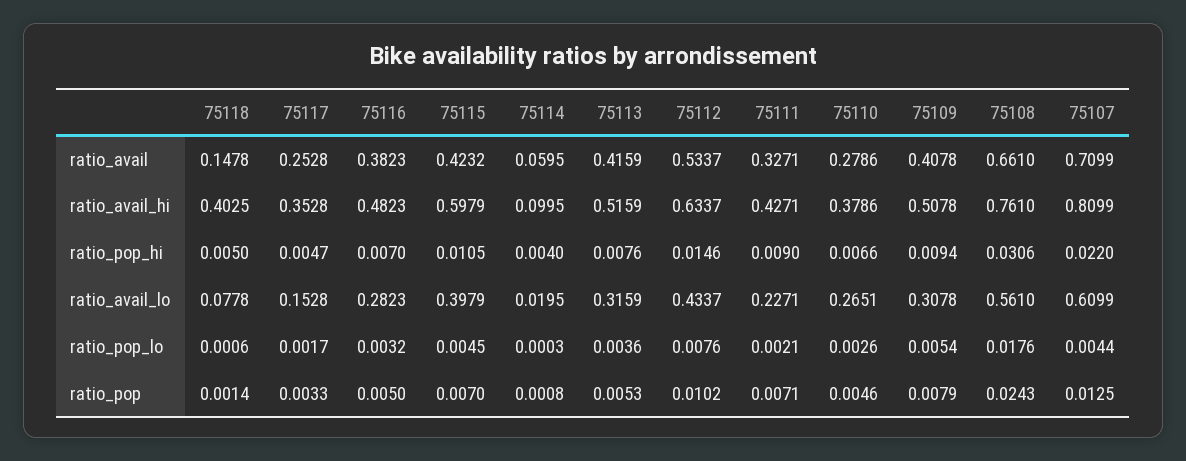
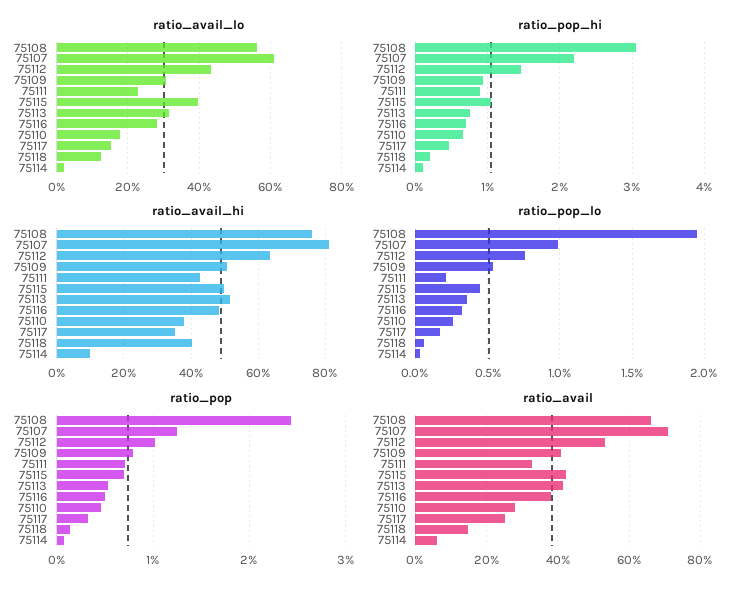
ratio_avail_hi, 75115: 0.5979 -> 0.5
ratio_pop_hi, 75118: 0.005 -> 0.002
ratio_pop_hi, 75114: 0.004 -> 0.001
ratio_avail_lo, 75118: 0.0778 -> 0.12
ratio_avail_lo, 75110: 0.2651 -> 0.18
ratio_pop_lo, 75108: 0.0176 -> 0.0195
ratio_pop_lo, 75107: 0.0044 -> 0.01

